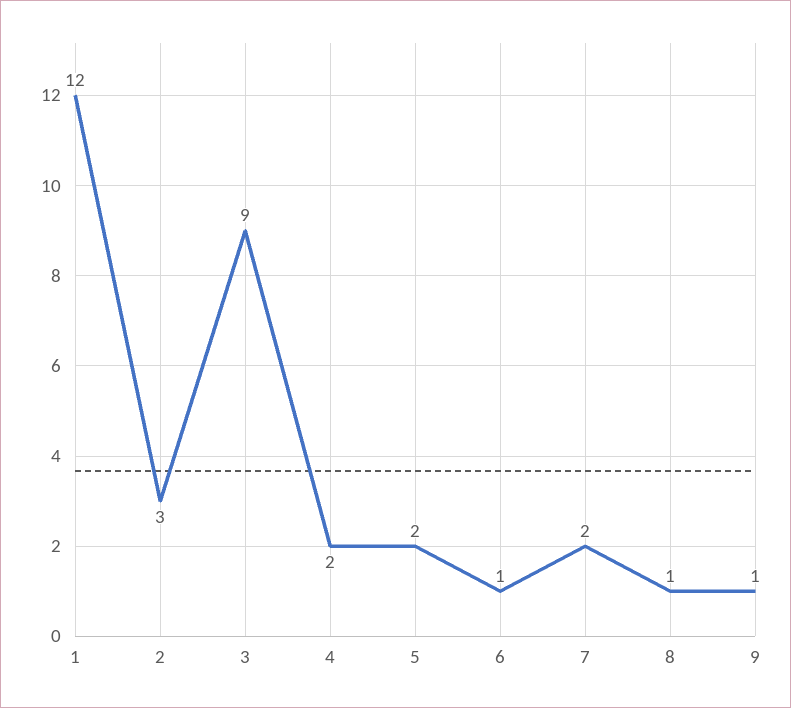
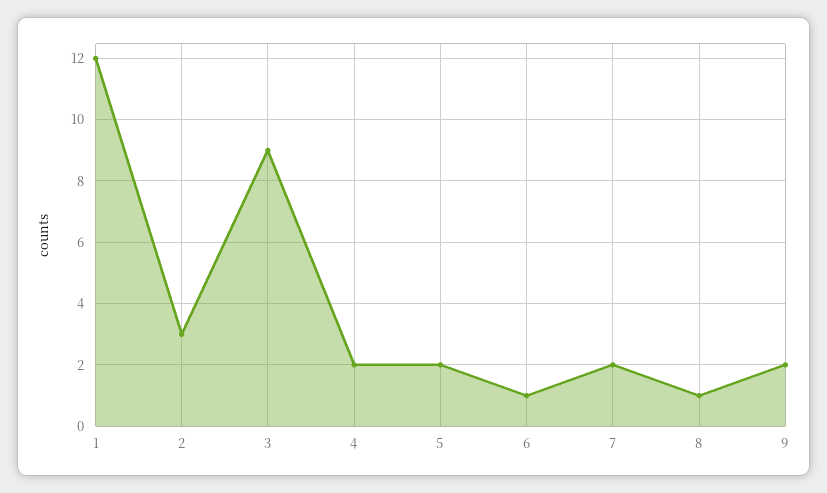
9: 1 -> 2

